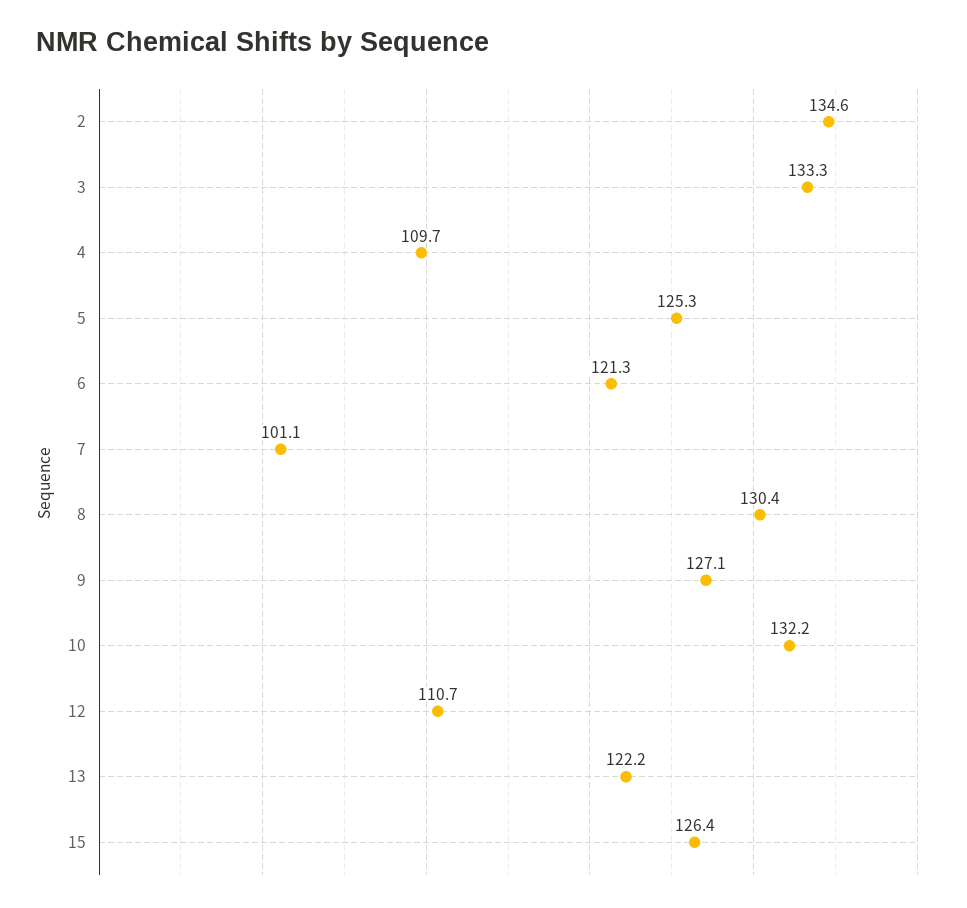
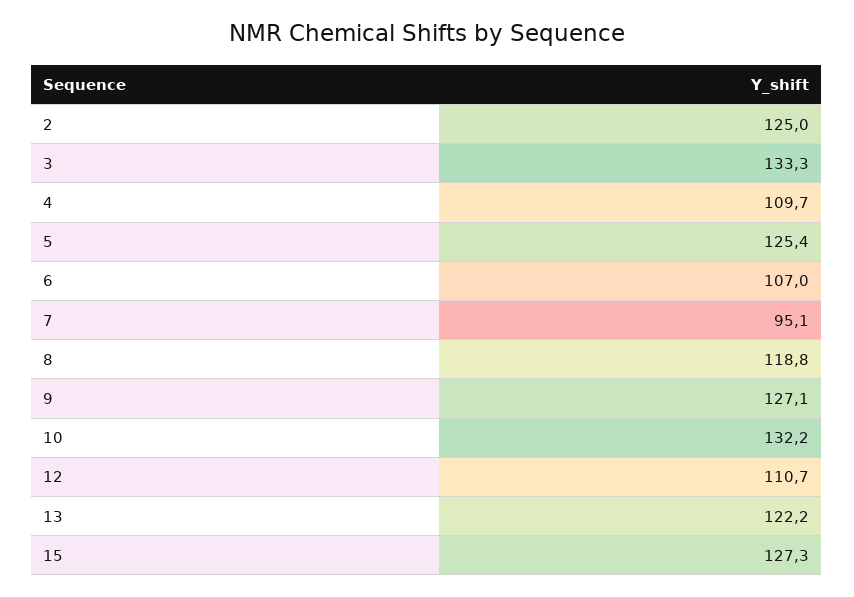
2: 134.6 -> 125
5: 125.3 -> 125.4
6: 121.3 -> 107
7: 101.1 -> 95.1
8: 130.4 -> 118.8
15: 126.4 -> 127.3

